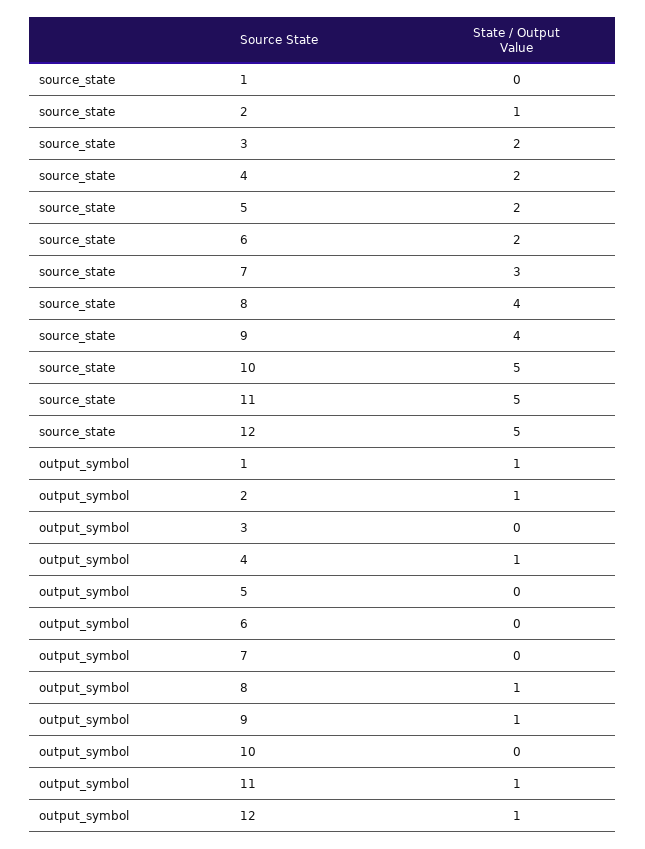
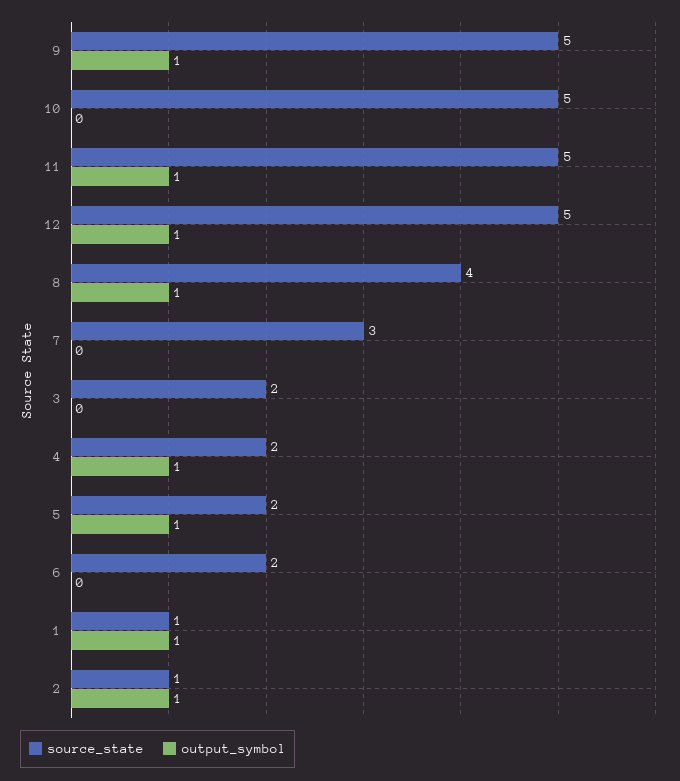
source_state, 1: 0 -> 1
source_state, 9: 4 -> 5
output_symbol, 5: 0 -> 1

